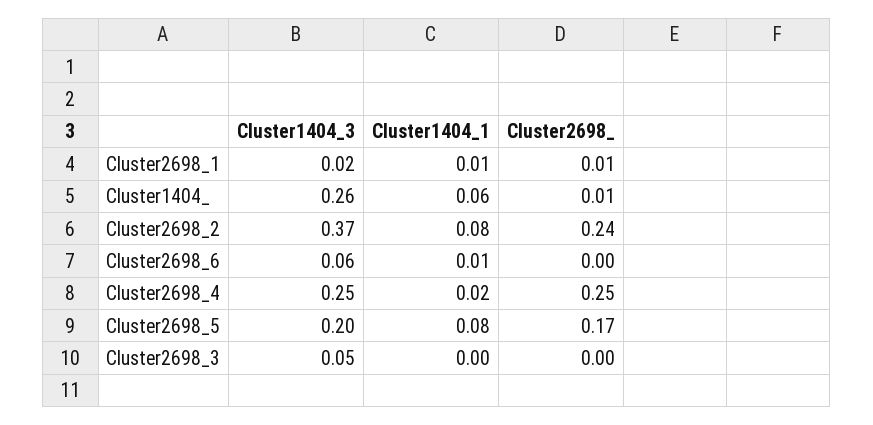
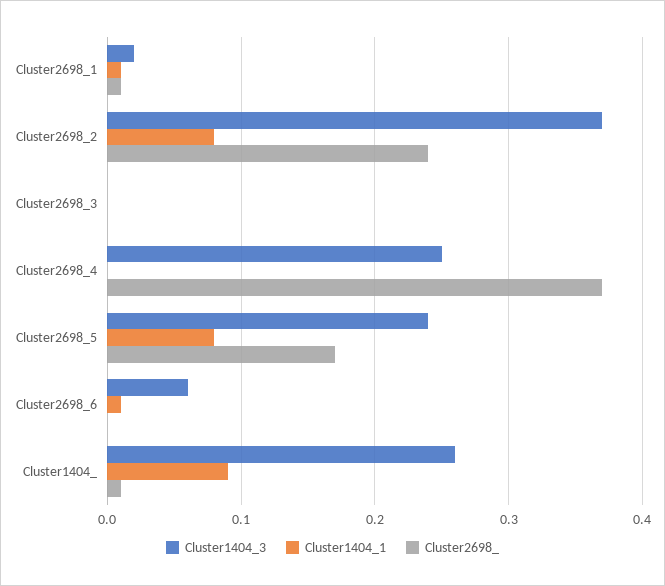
Cluster1404_1, Cluster1404_: 0.06 -> 0.09
Cluster1404_1, Cluster2698_4: 0.02 -> 0
Cluster2698_, Cluster2698_4: 0.25 -> 0.37
Cluster1404_3, Cluster2698_5: 0.2 -> 0.24
Cluster1404_3, Cluster2698_3: 0.05 -> 0

